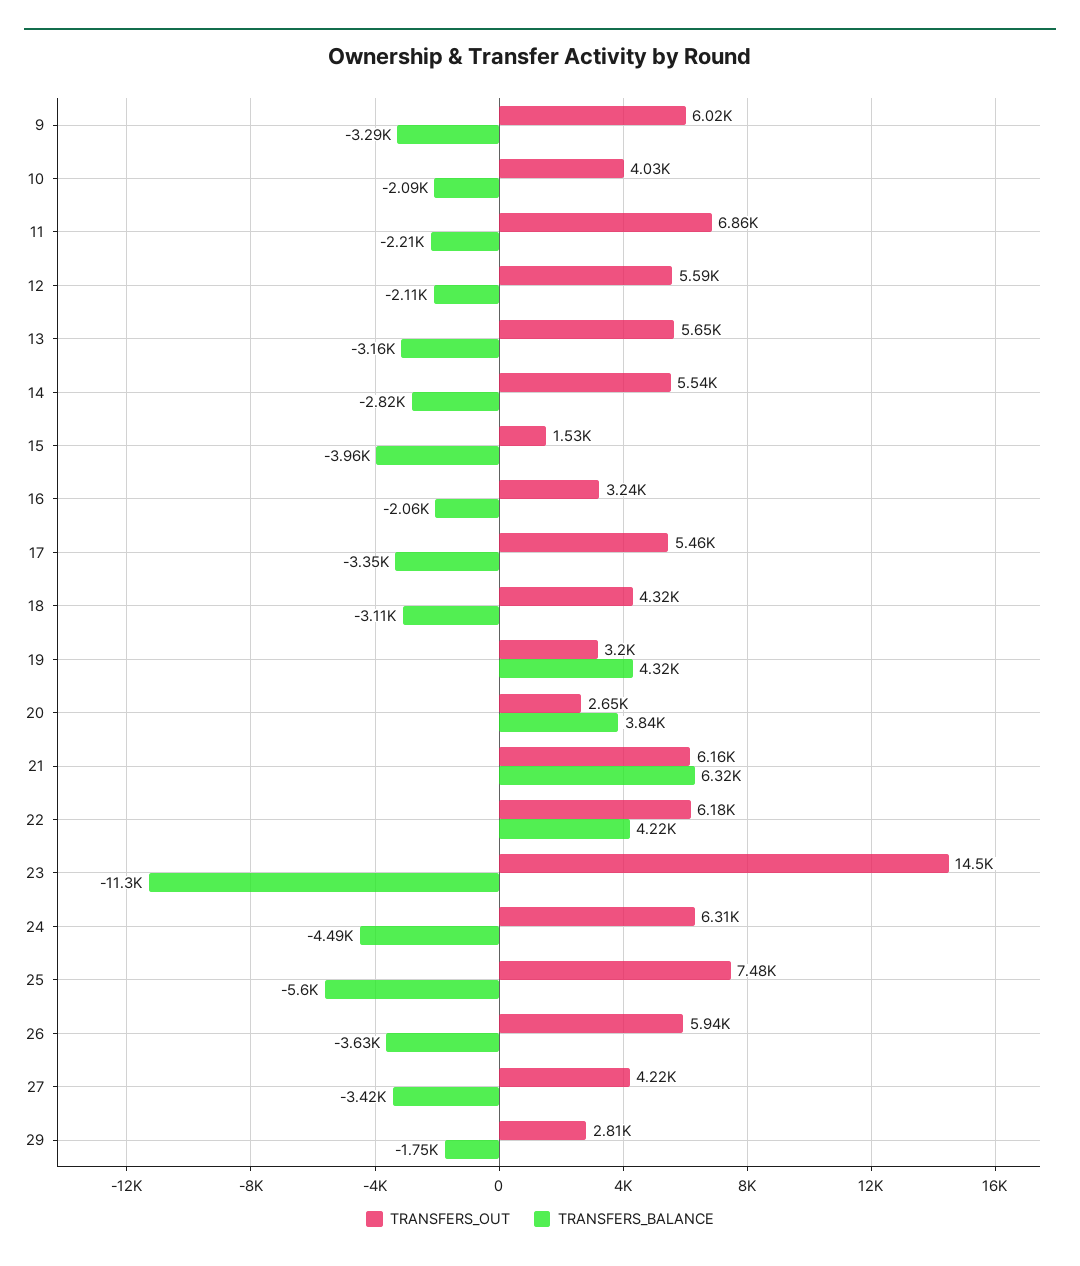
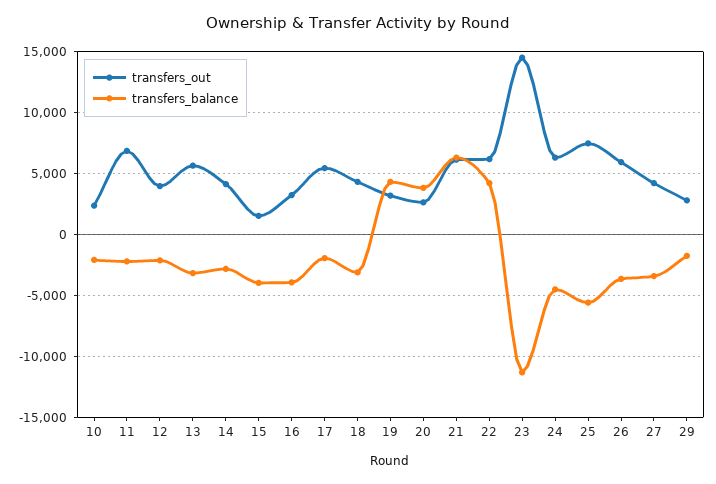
TRANSFERS_OUT, 9: 6020 -> none
TRANSFERS_BALANCE, 9: -3290 -> none
TRANSFERS_OUT, 10: 4030 -> 2500
TRANSFERS_OUT, 12: 5590 -> 4000
TRANSFERS_OUT, 14: 5540 -> 4000
TRANSFERS_BALANCE, 16: -2060 -> -4000
TRANSFERS_BALANCE, 17: -3350 -> -2000

